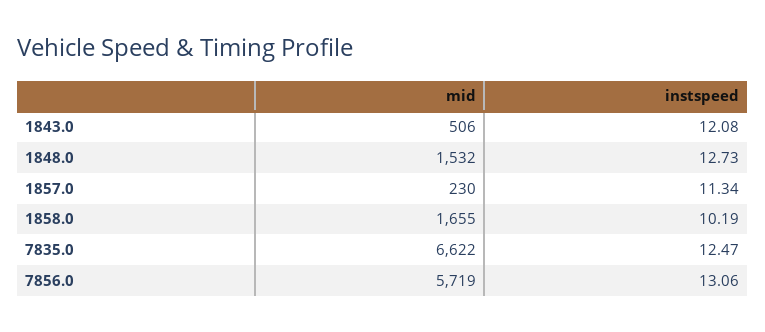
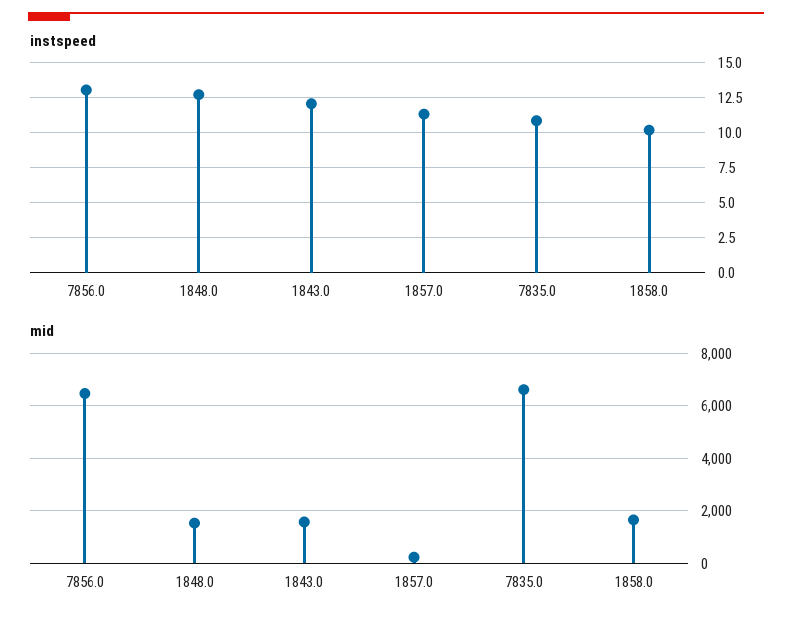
mid, 1843.0: 506 -> 1500
instspeed, 7835.0: 12.47 -> 11
mid, 7856.0: 5719 -> 6500

